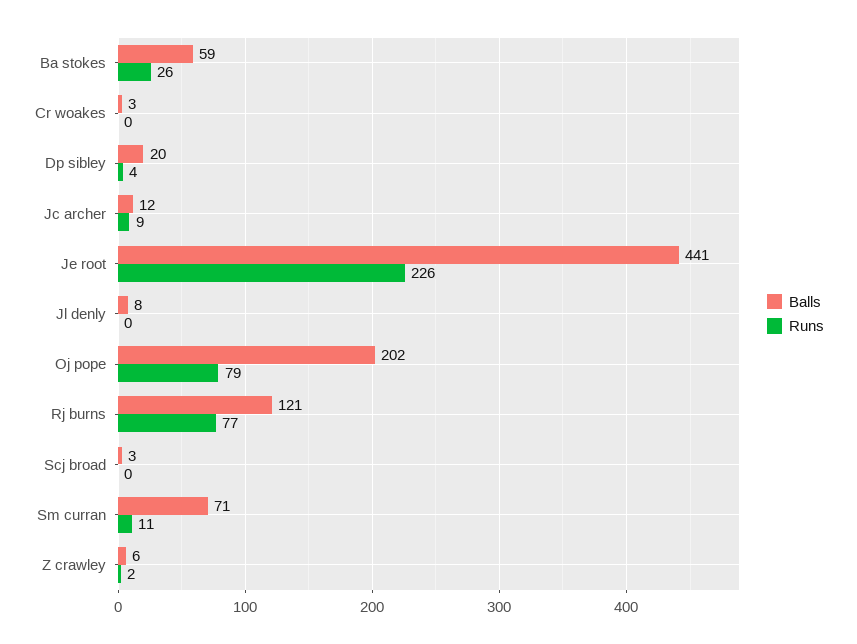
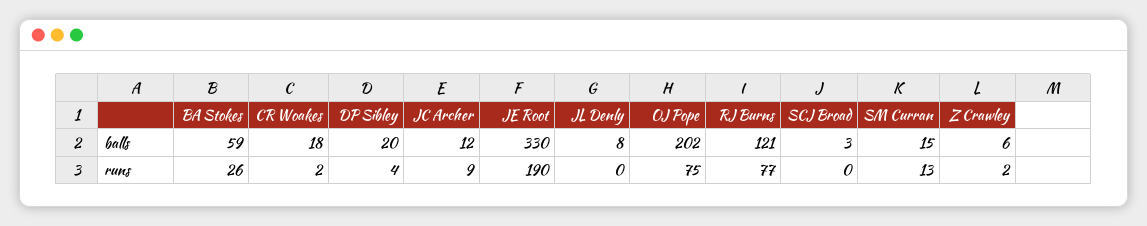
Balls, Cr woakes: 3 -> 18
Runs, Cr woakes: 0 -> 2
Balls, Je root: 441 -> 330
Runs, Je root: 226 -> 190
Runs, Oj pope: 79 -> 75
Balls, Sm curran: 71 -> 15
Runs, Sm curran: 11 -> 13

